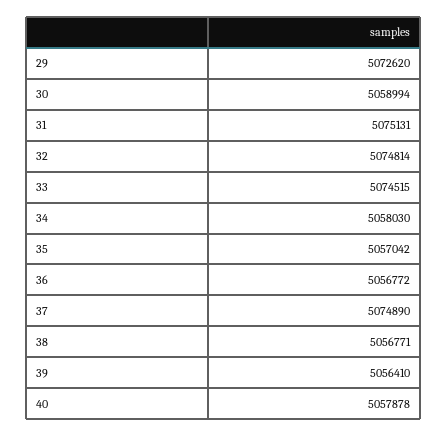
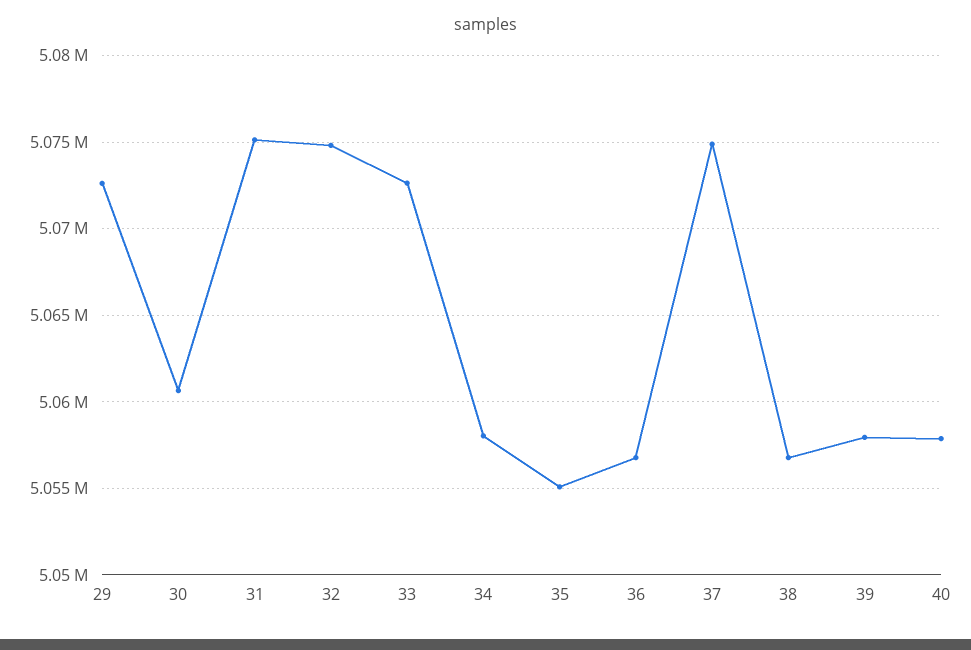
30: 5058994 -> 5060500
33: 5074515 -> 5072500
35: 5057042 -> 5055000
39: 5056410 -> 5058000

